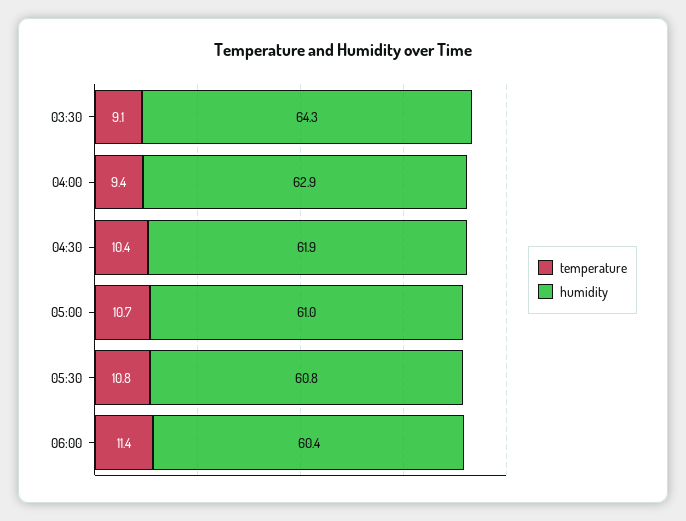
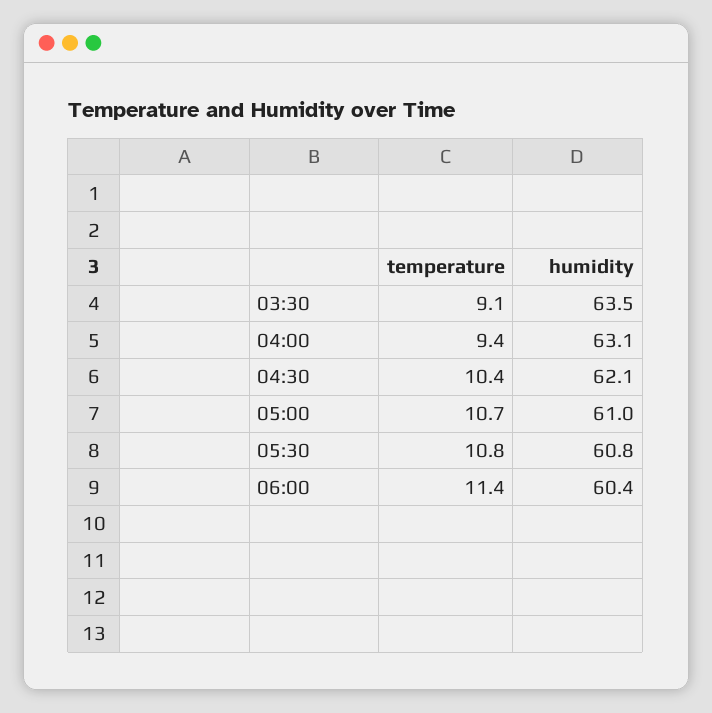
humidity, 03:30: 64.3 -> 63.5
humidity, 04:00: 62.9 -> 63.1
humidity, 04:30: 61.9 -> 62.1

